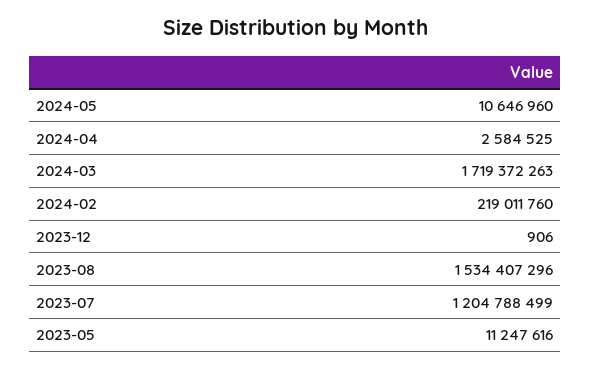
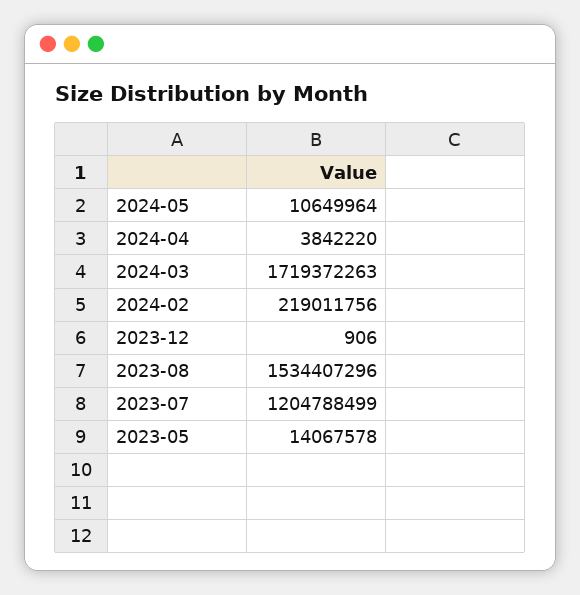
2024-05: 10646960 -> 10649964
2024-04: 2584525 -> 3842220
2024-02: 219011760 -> 219011756
2023-05: 11247616 -> 14067578

